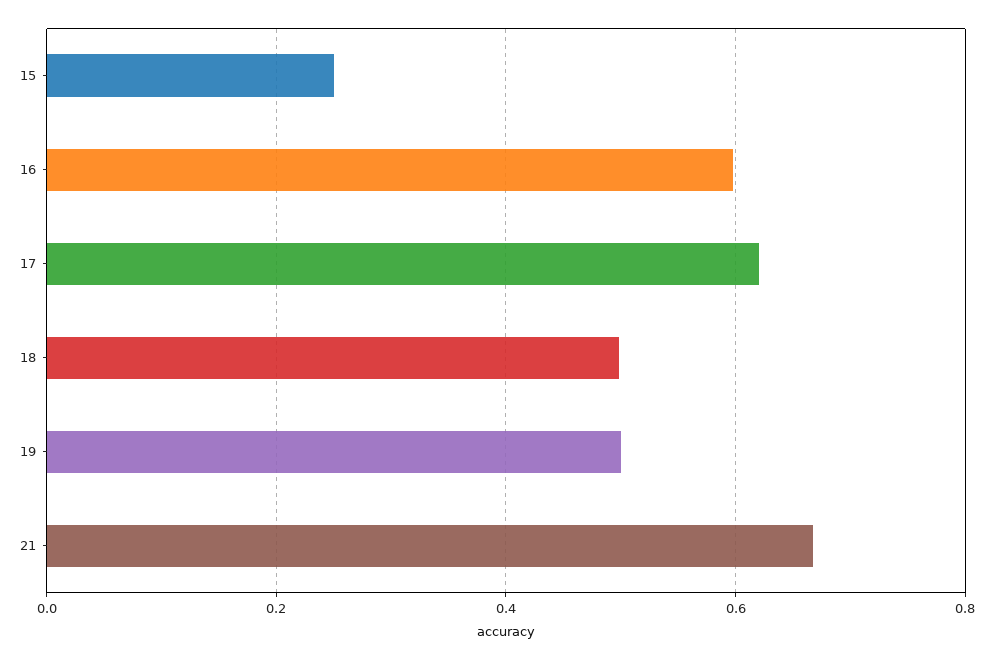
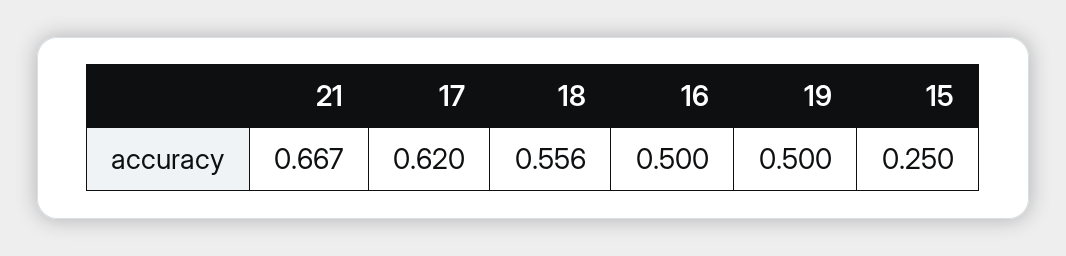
16: 0.6 -> 0.5
18: 0.5 -> 0.556

